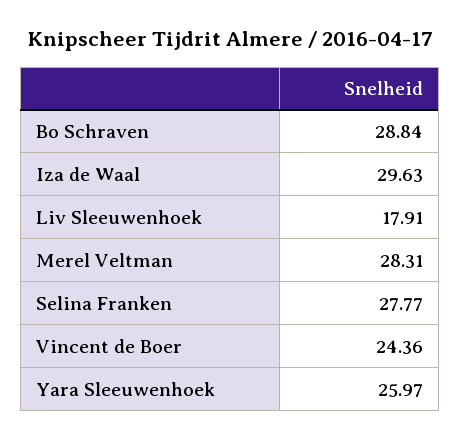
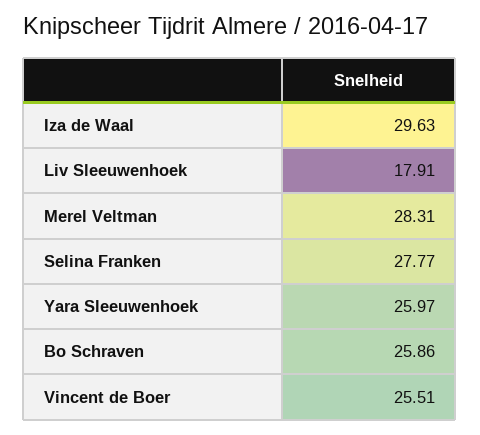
Bo Schraven: 28.84 -> 25.86
Vincent de Boer: 24.36 -> 25.51

